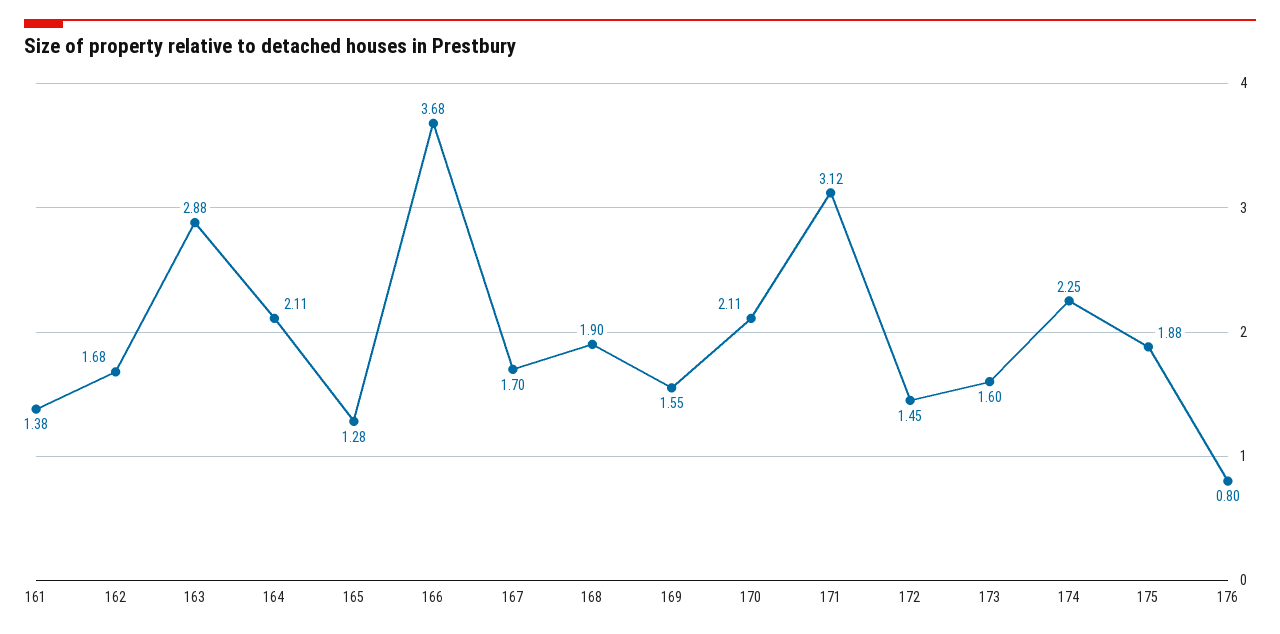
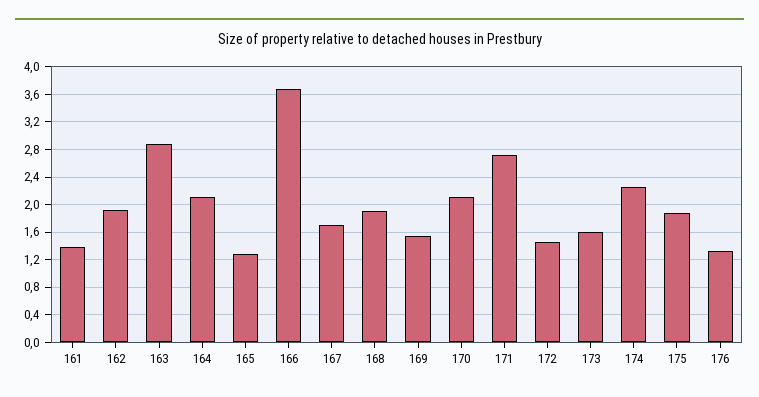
162: 1.68 -> 1.9
171: 3.12 -> 2.7
176: 0.8 -> 1.3

